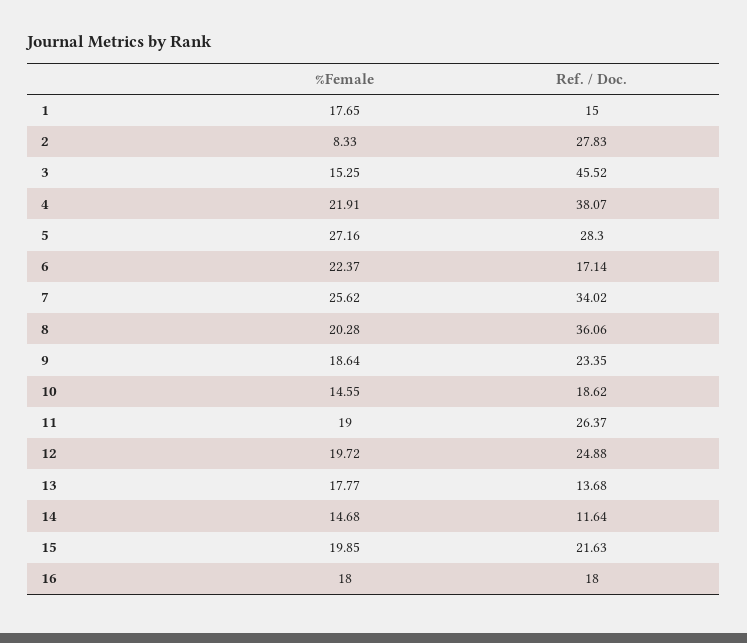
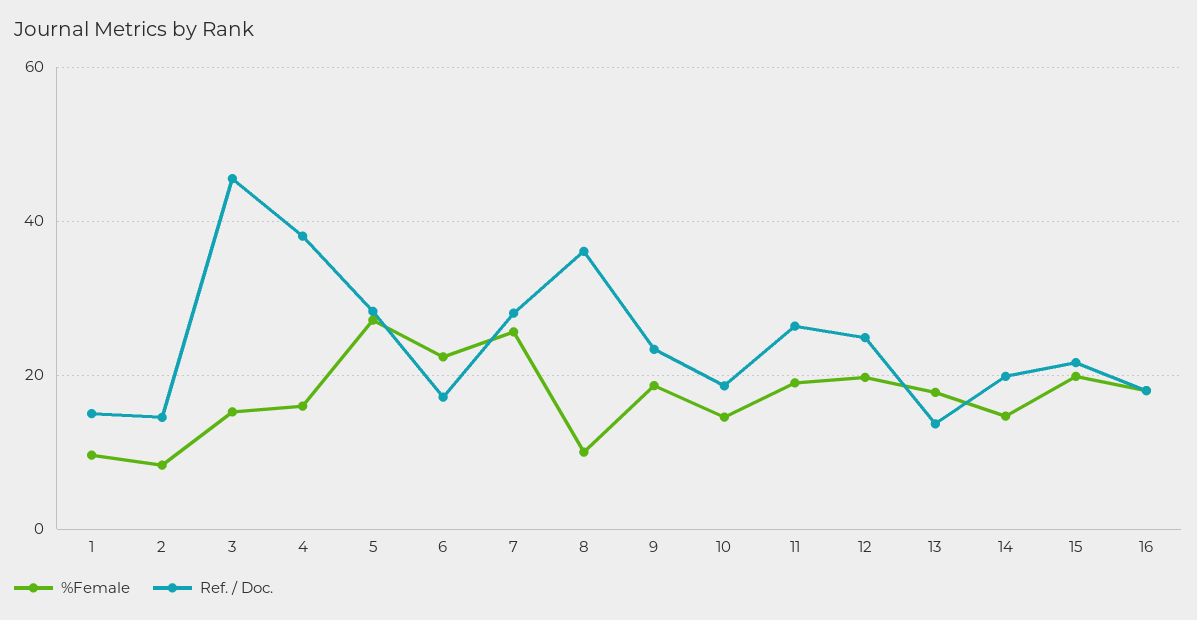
%Female, 1: 17.65 -> 10
Ref. / Doc., 2: 27.83 -> 14
%Female, 4: 21.91 -> 16
Ref. / Doc., 7: 34.02 -> 28
%Female, 8: 20.28 -> 10
Ref. / Doc., 14: 11.64 -> 20

